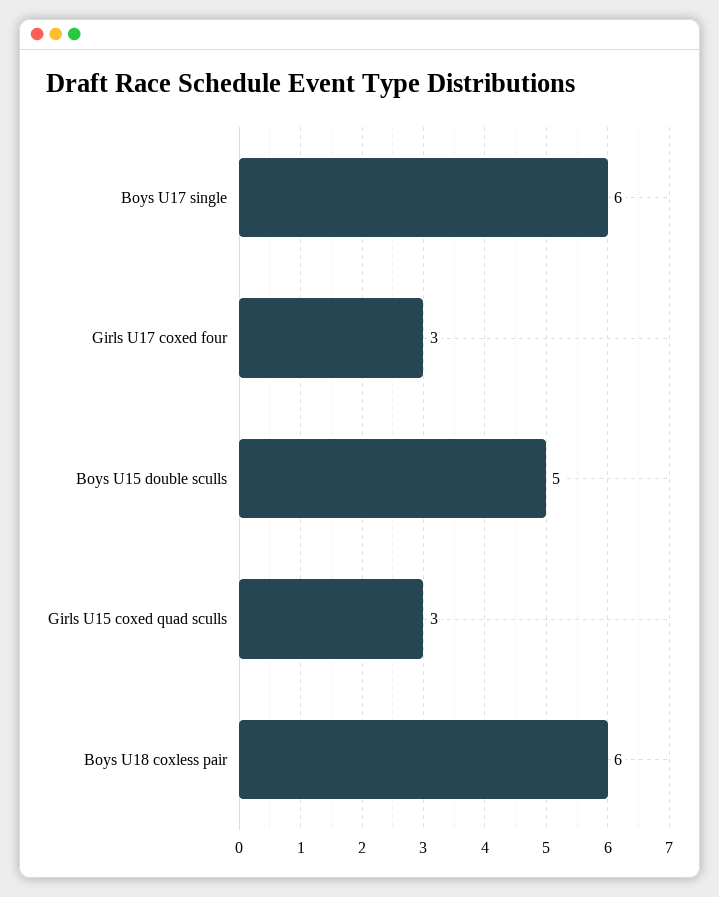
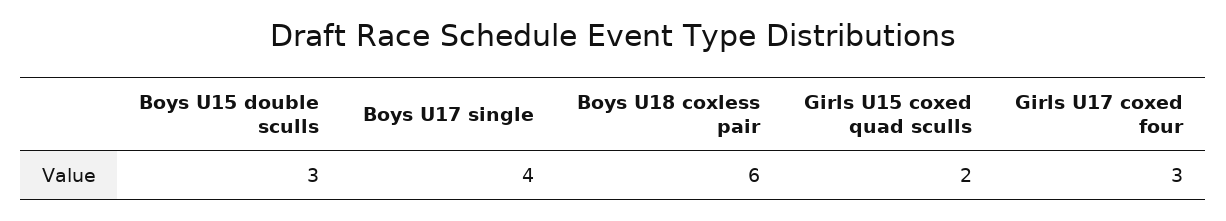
Boys U17 single: 6 -> 4
Boys U15 double sculls: 5 -> 3
Girls U15 coxed quad sculls: 3 -> 2

